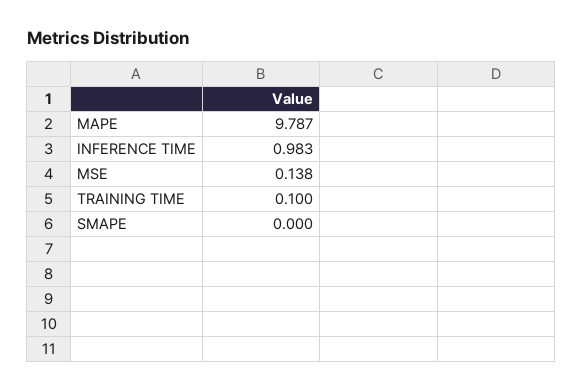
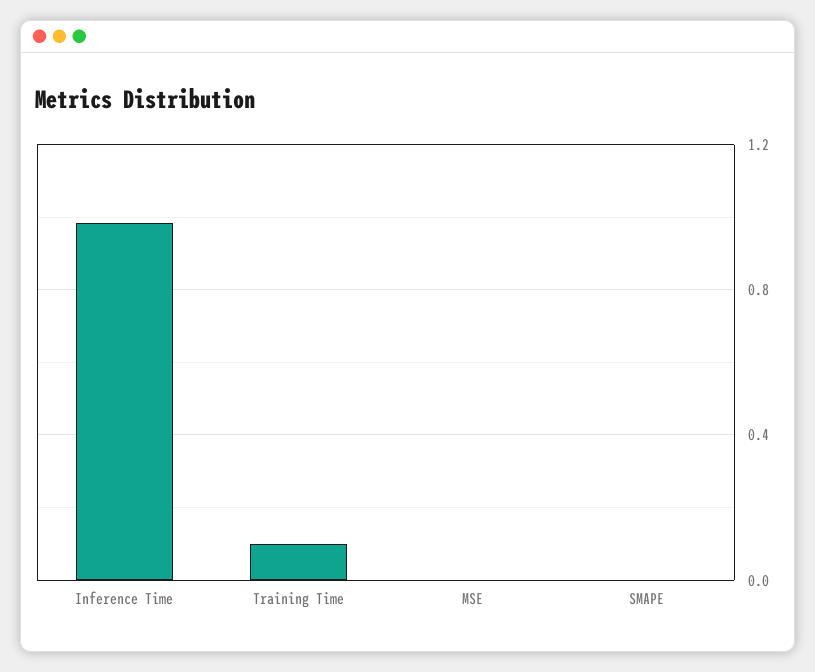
MAPE: 9.787 -> none
MSE: 0.138 -> 0

